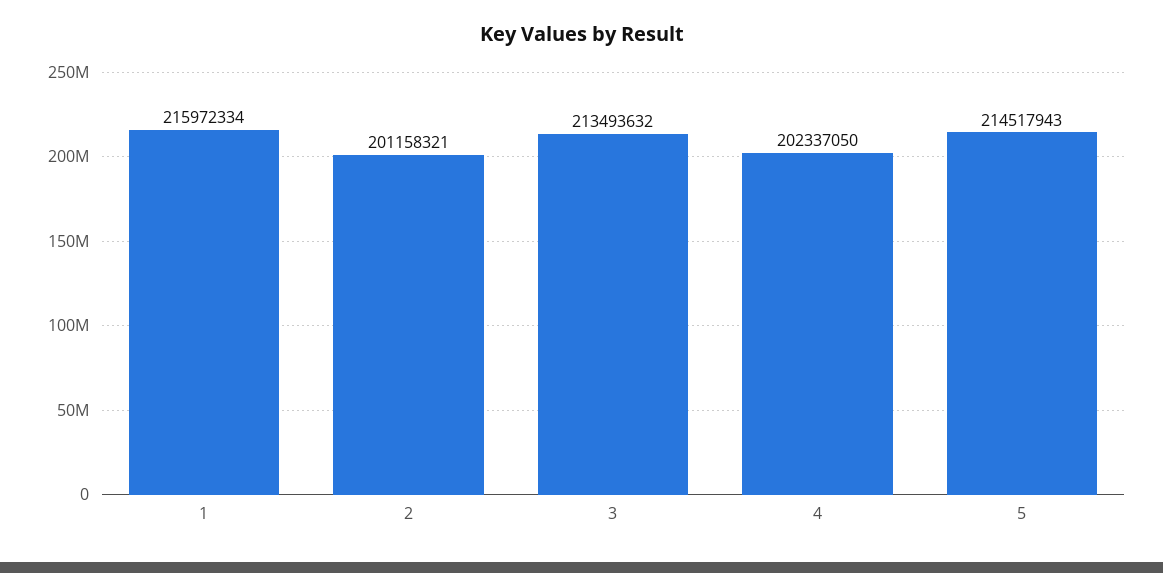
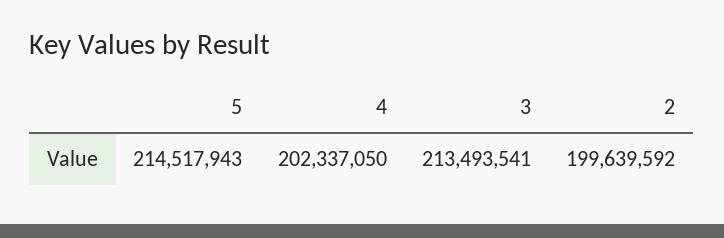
1: 215972334 -> none
2: 201158321 -> 199639592
3: 213493632 -> 213493541

